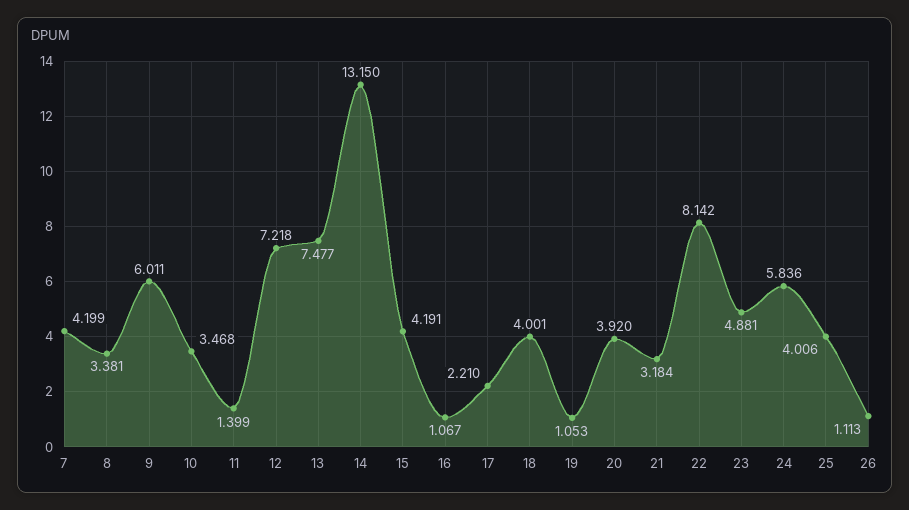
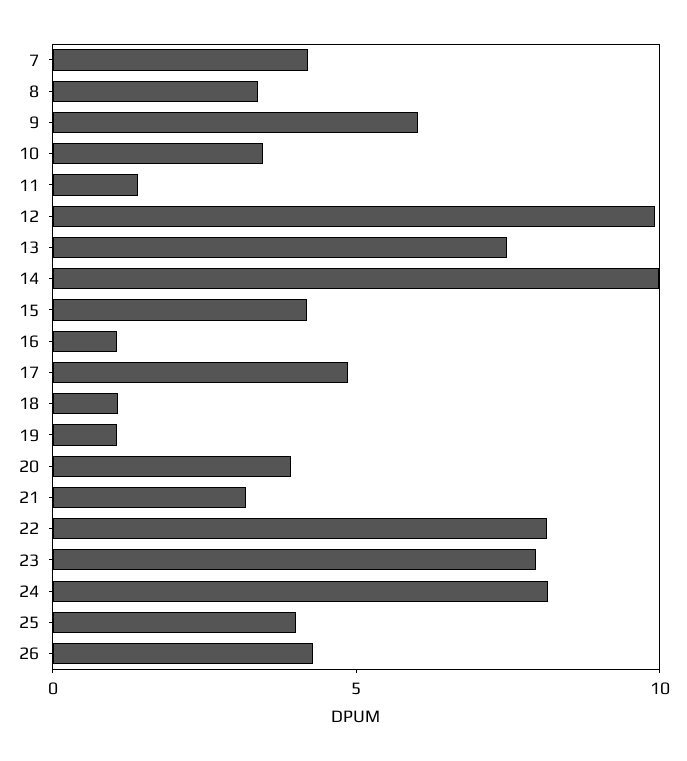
12: 7.218 -> 10
14: 13.15 -> 10
17: 2.21 -> 5
18: 4.001 -> 1
23: 4.881 -> 8
24: 5.836 -> 8
26: 1.113 -> 4

